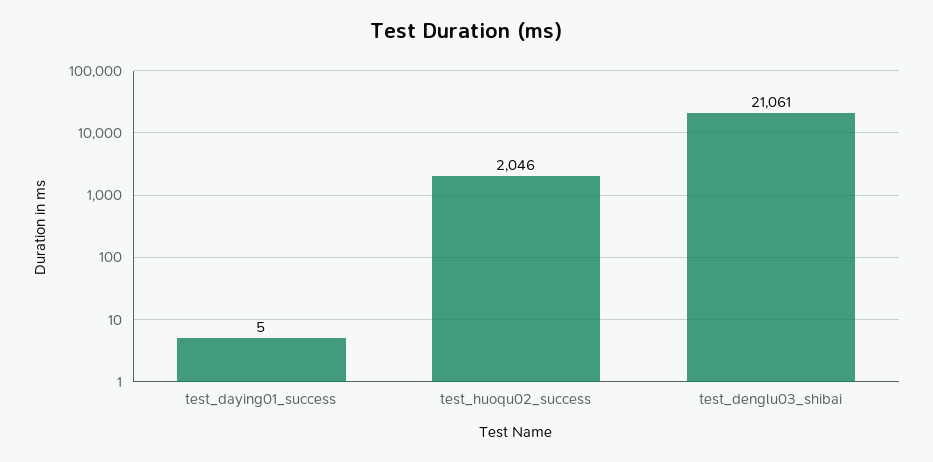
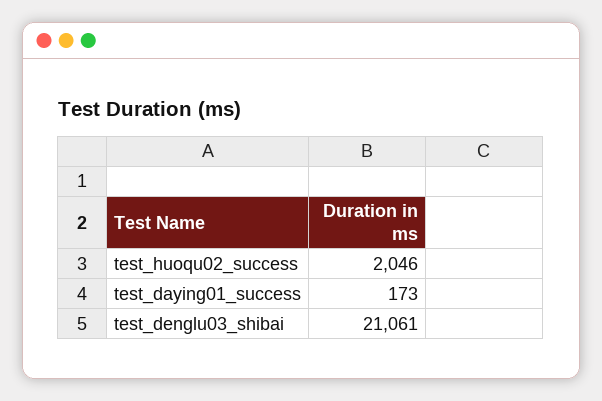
test_daying01_success: 5 -> 173

